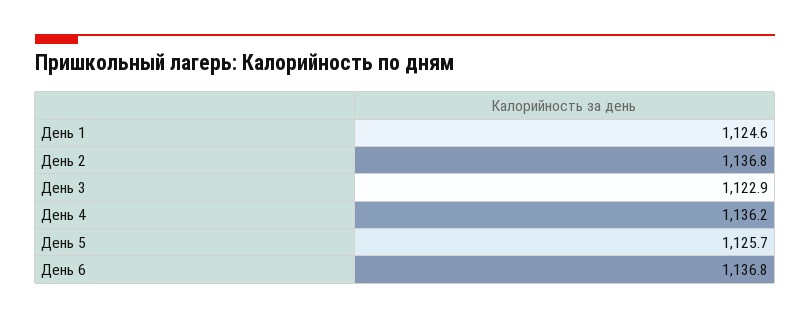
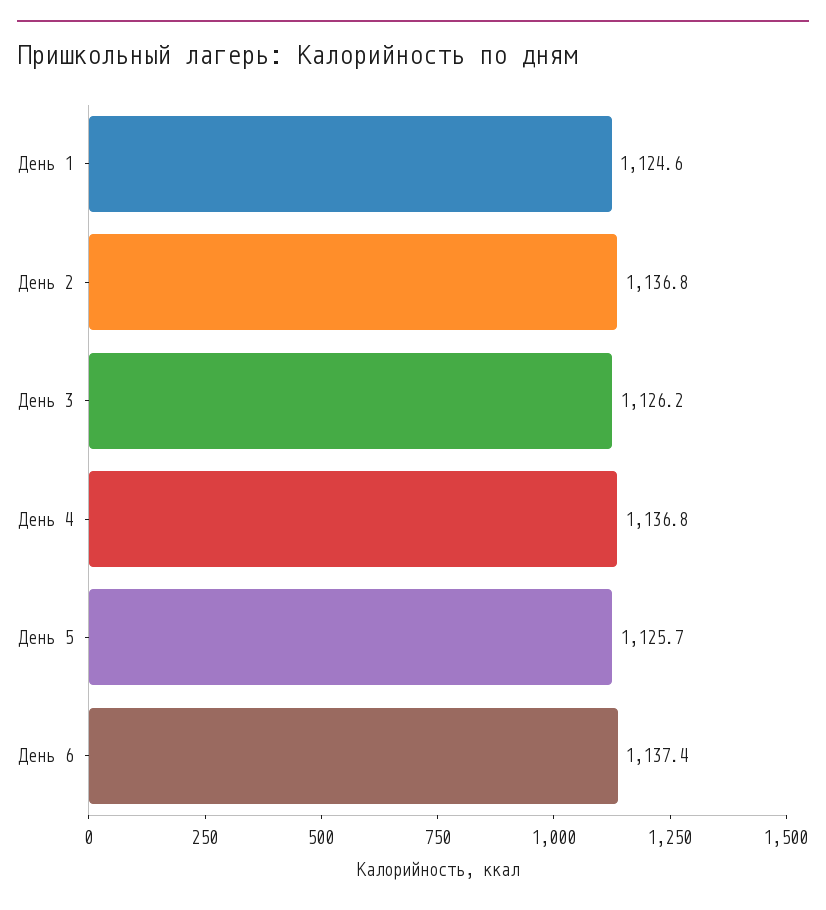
День 3: 1122.9 -> 1126.2
День 4: 1136.2 -> 1136.8
День 6: 1136.8 -> 1137.4

